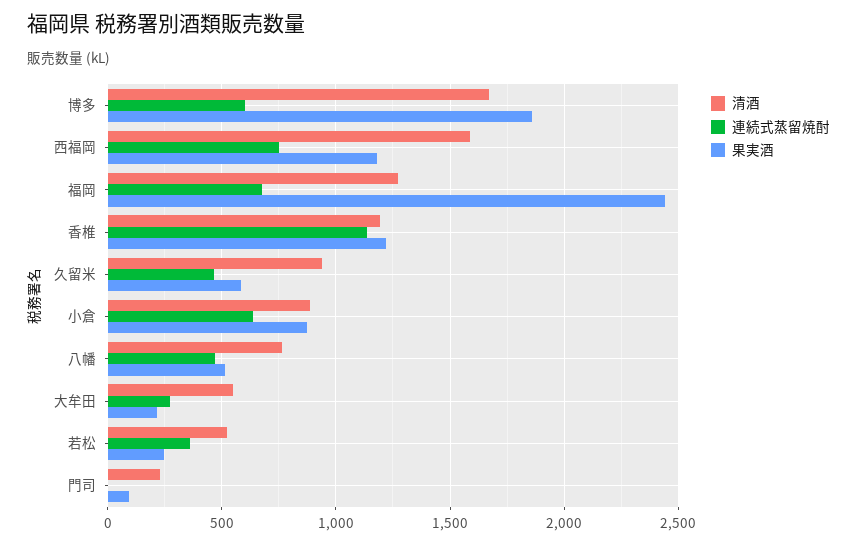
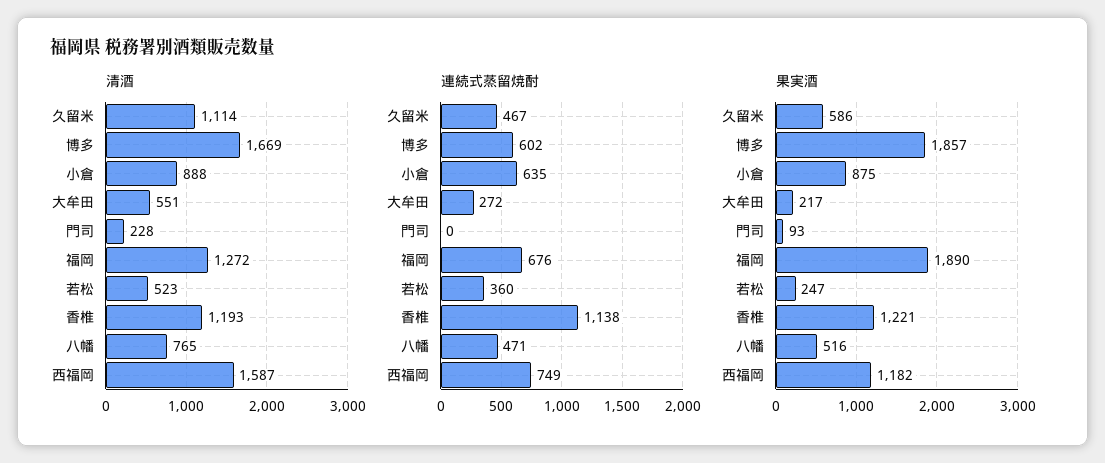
果実酒, 福岡: 2450 -> 1890
清酒, 久留米: 950 -> 1114

